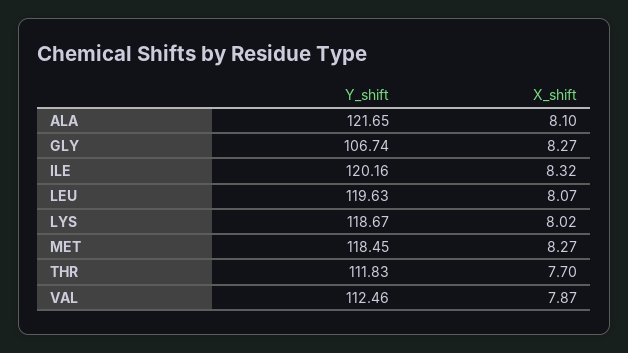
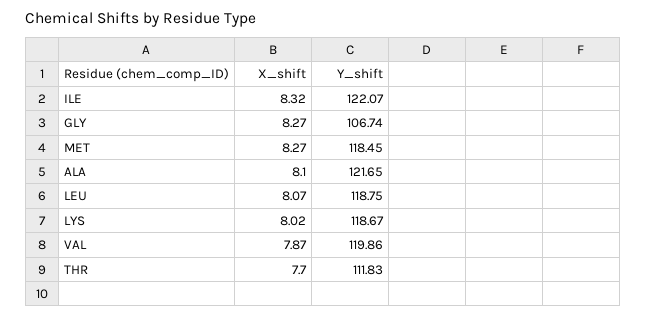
Y_shift, ILE: 120.16 -> 122.07
Y_shift, LEU: 119.63 -> 118.75
Y_shift, VAL: 112.46 -> 119.86

